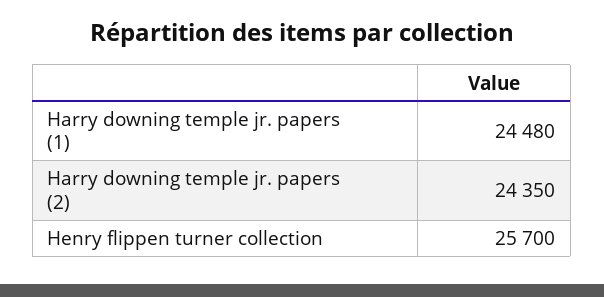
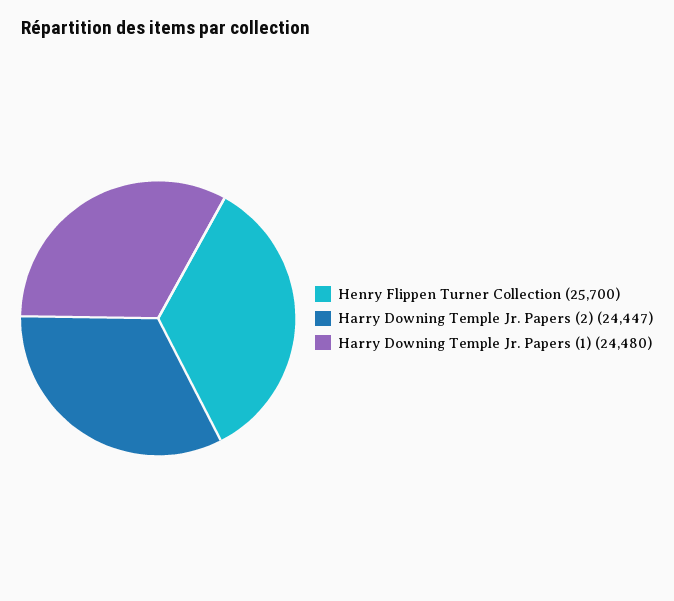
Harry downing temple jr. papers (2): 24350 -> 24447

